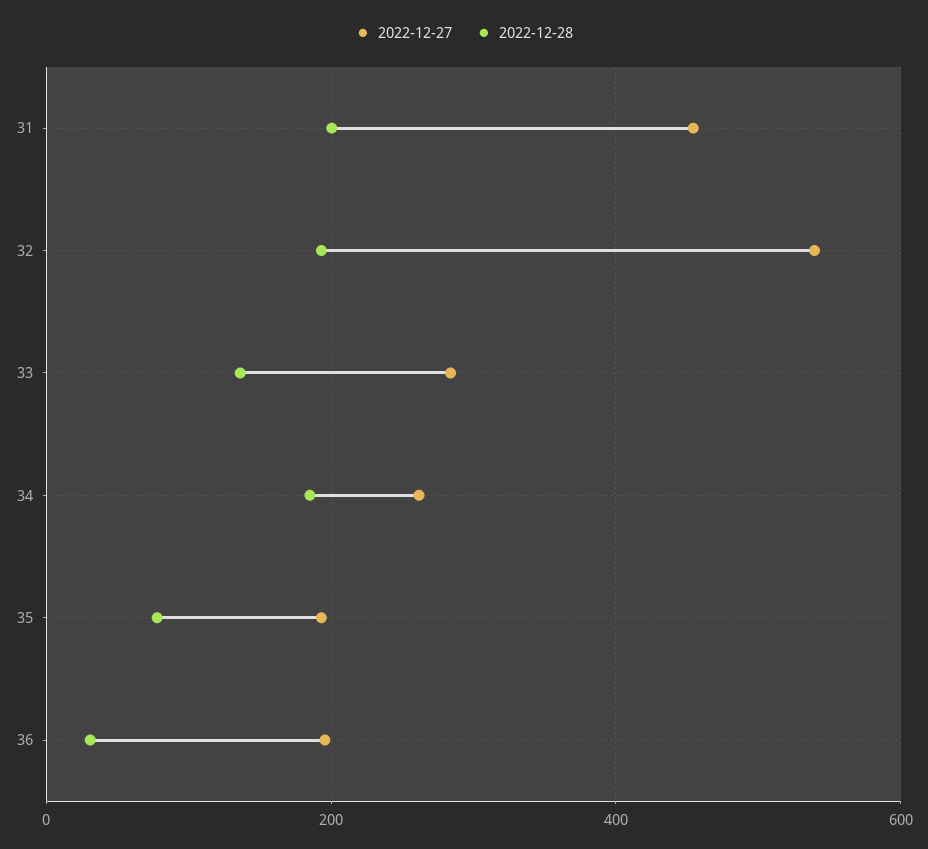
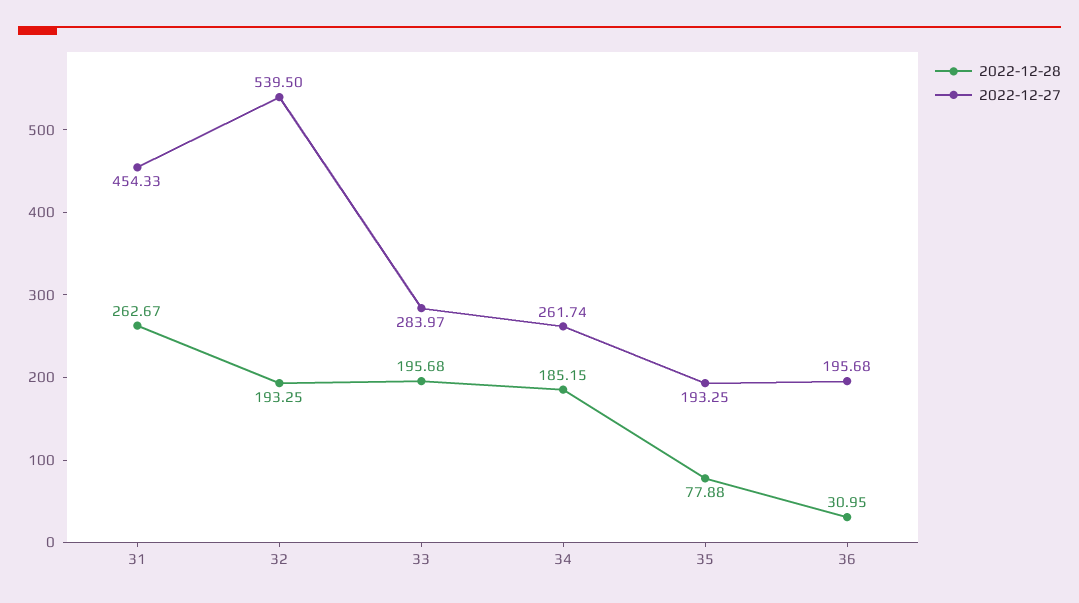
2022-12-28, 31: 200 -> 262.67
2022-12-28, 33: 140 -> 195.68

